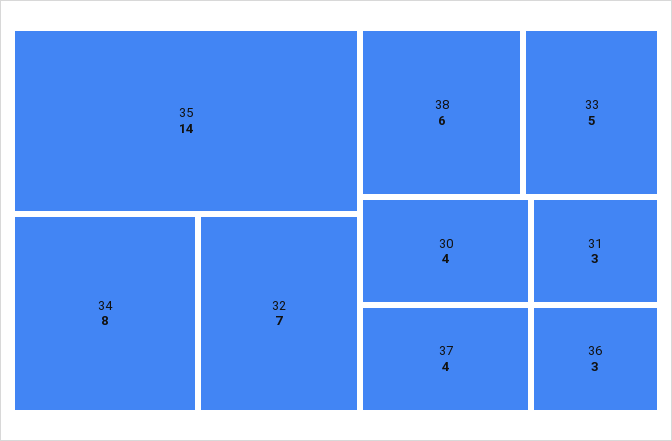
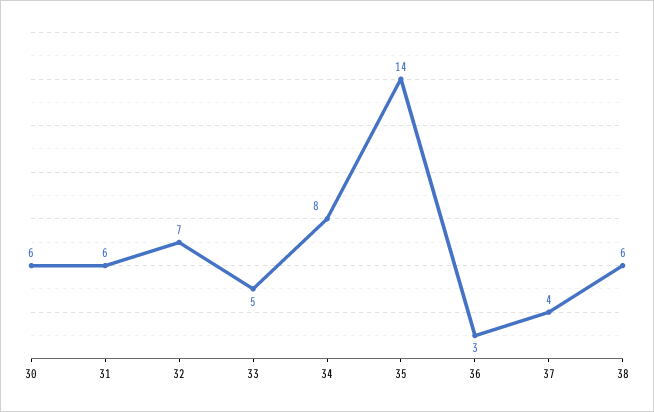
30: 4 -> 6
31: 3 -> 6

